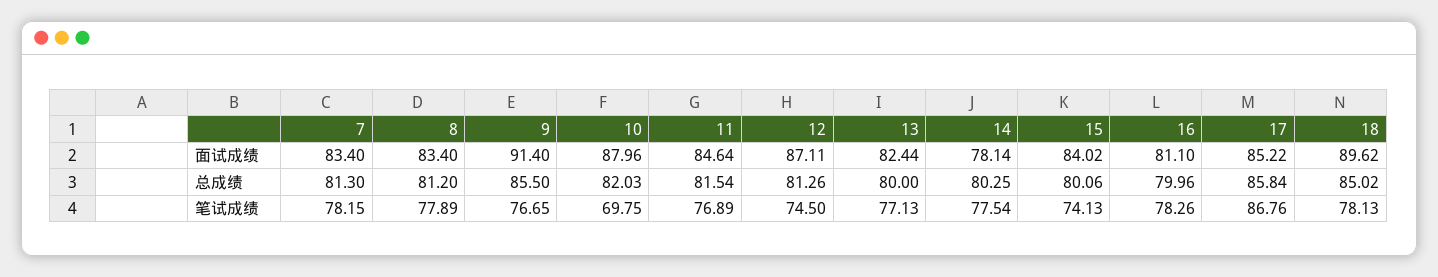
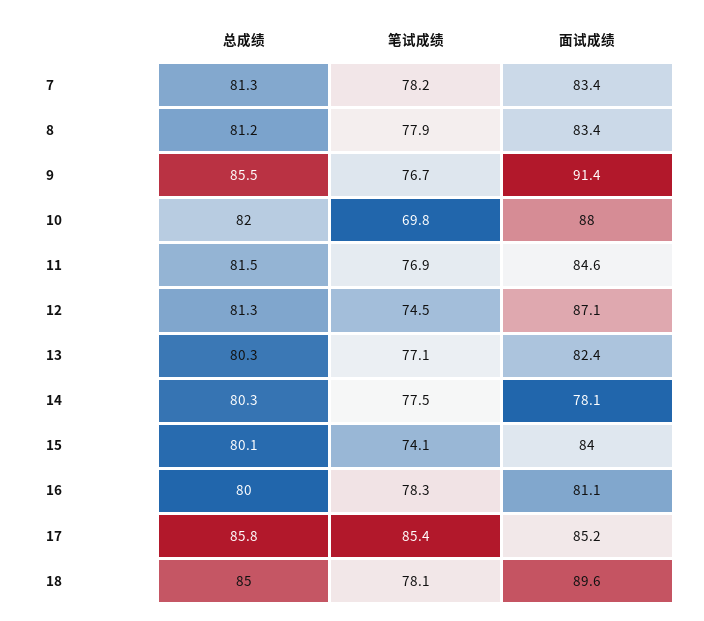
13, 总成绩: 80 -> 80.3
17, 笔试成绩: 86.76 -> 85.4

